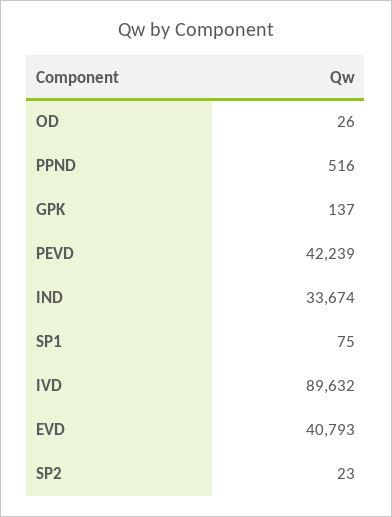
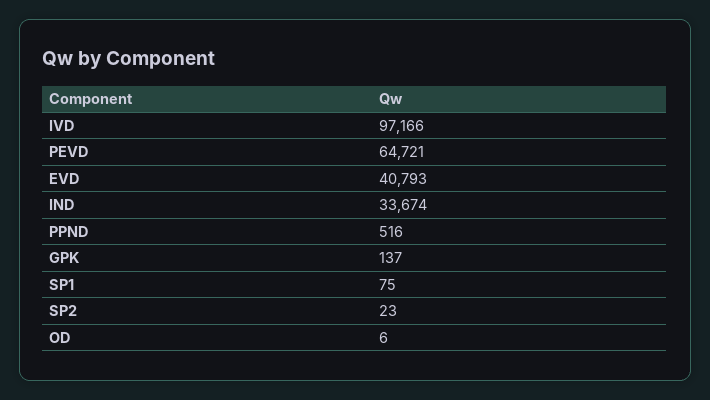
OD: 26 -> 6
PEVD: 42239 -> 64721
IVD: 89632 -> 97166

